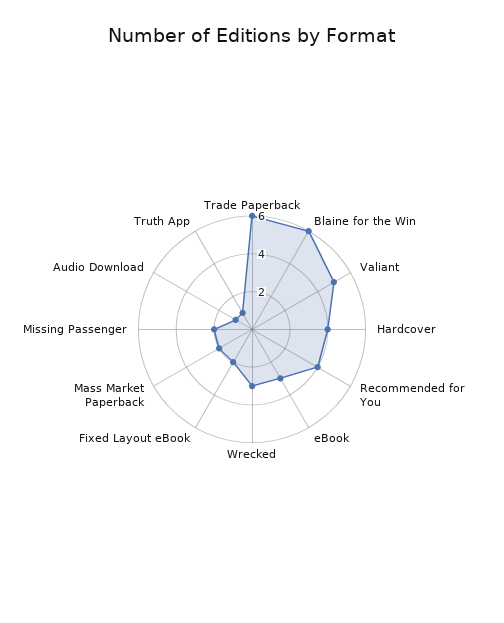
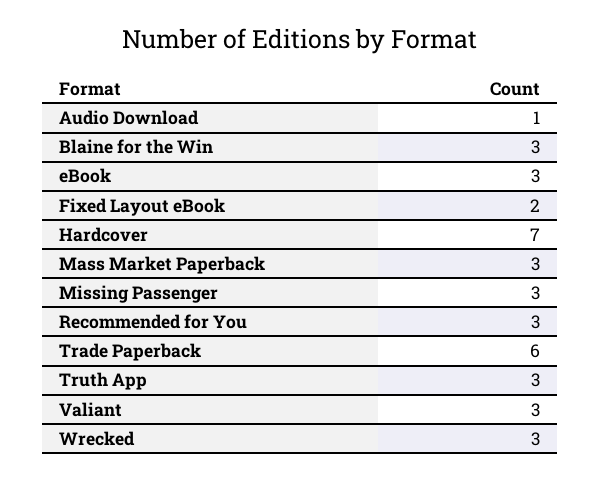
Blaine for the Win: 6 -> 3
Valiant: 5 -> 3
Hardcover: 4 -> 7
Recommended for You: 4 -> 3
Mass Market Paperback: 2 -> 3
Missing Passenger: 2 -> 3
Truth App: 1 -> 3

